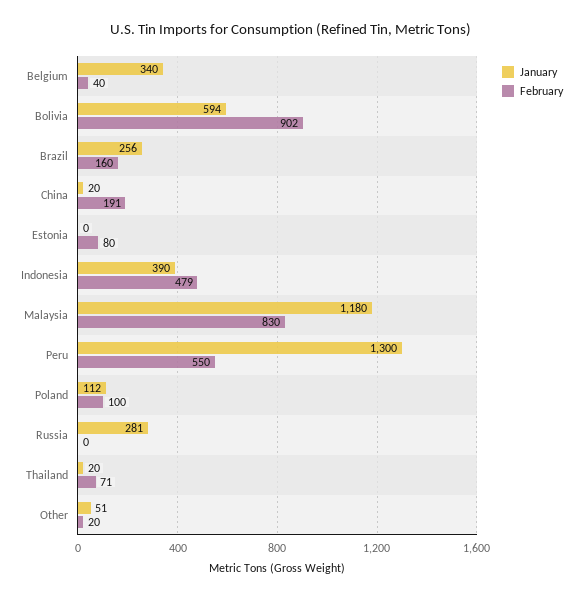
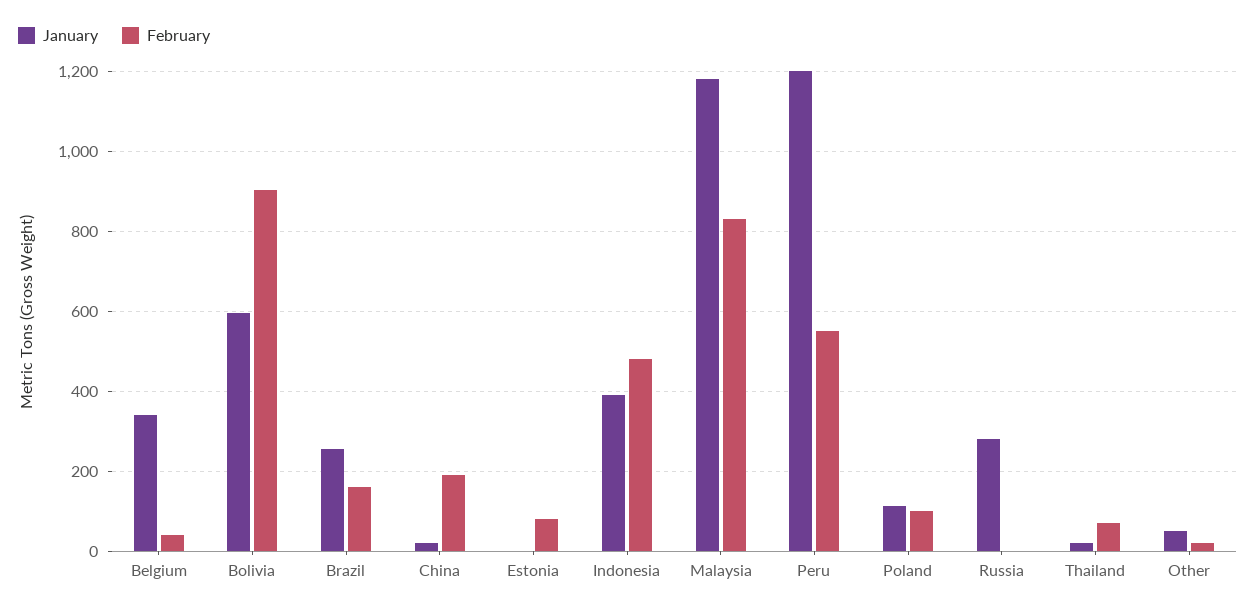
January, Peru: 1300 -> 1200

